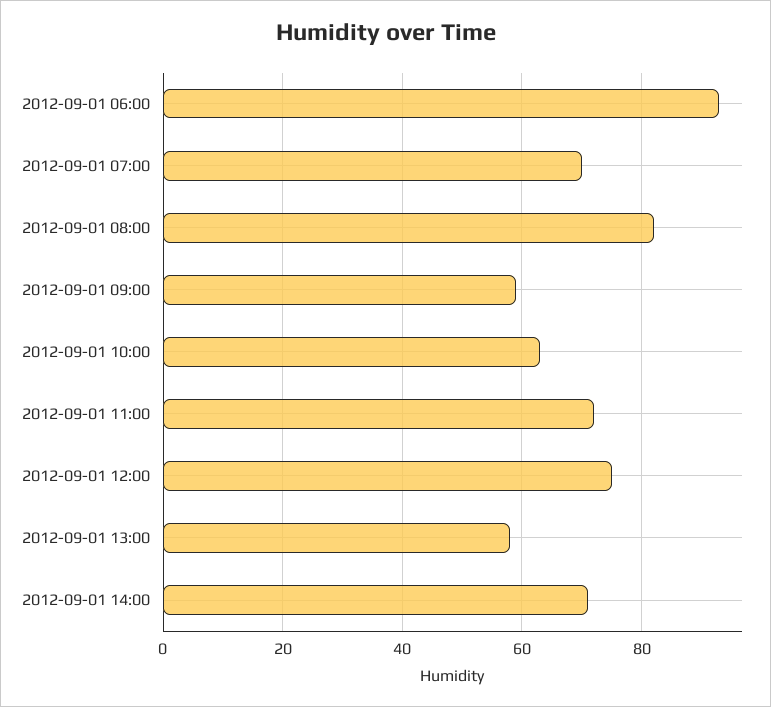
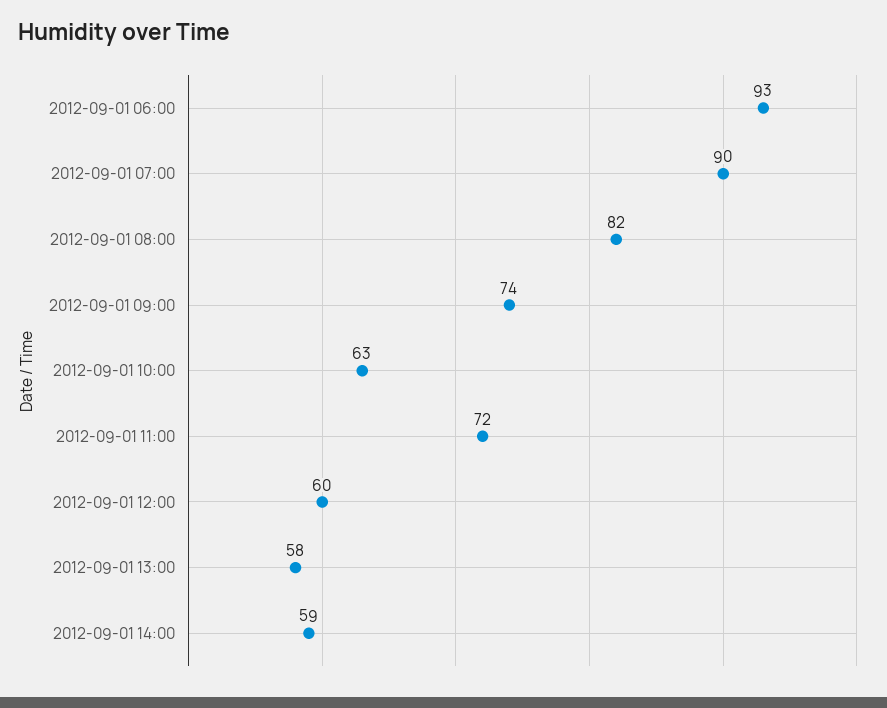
2012-09-01 07:00: 70 -> 90
2012-09-01 09:00: 60 -> 74
2012-09-01 12:00: 75 -> 60
2012-09-01 14:00: 70 -> 59

